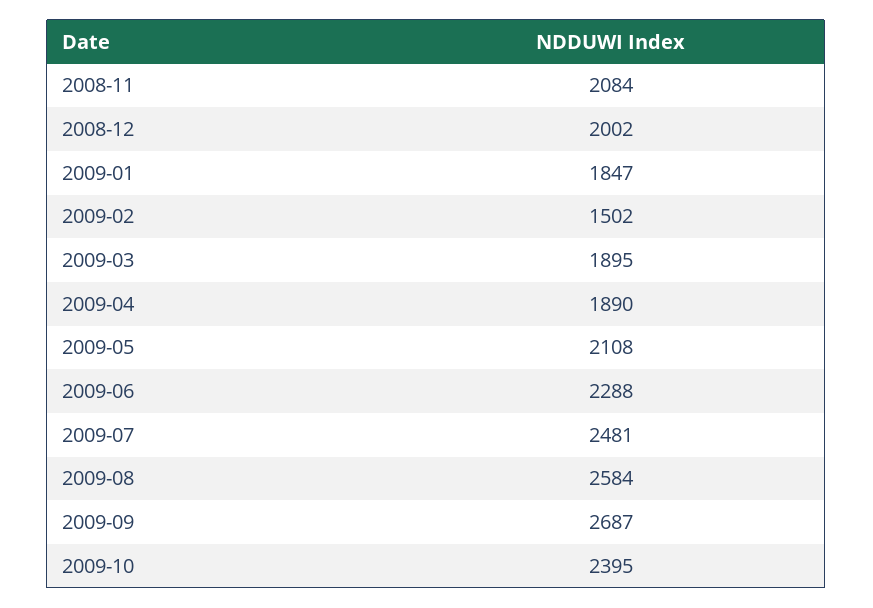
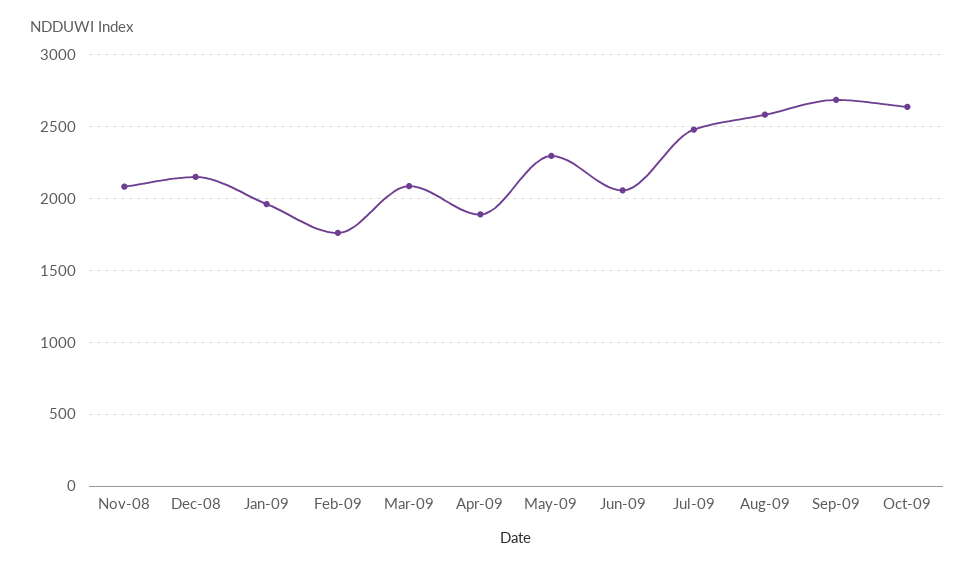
2008-12: 2002 -> 2150
2009-01: 1847 -> 1950
2009-02: 1502 -> 1750
2009-03: 1895 -> 2100
2009-05: 2108 -> 2300
2009-06: 2288 -> 2050
2009-10: 2395 -> 2650

